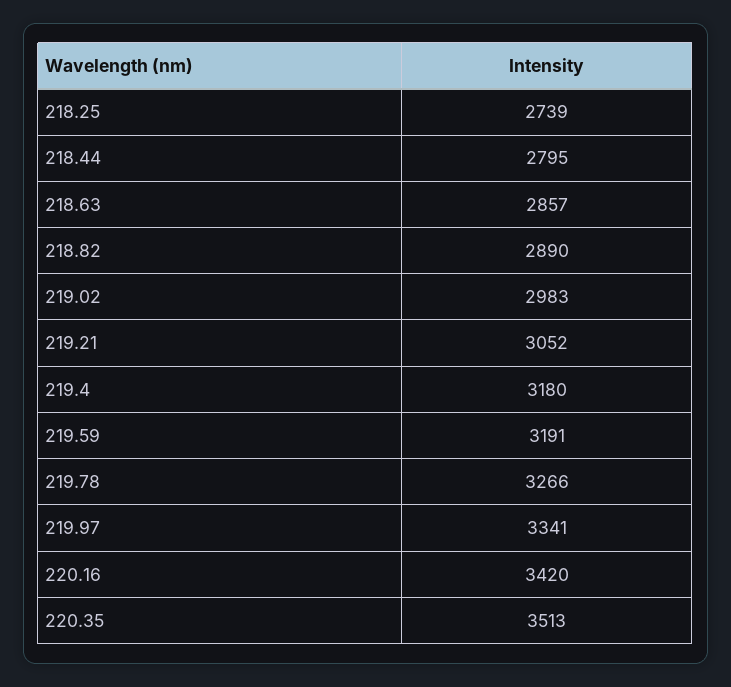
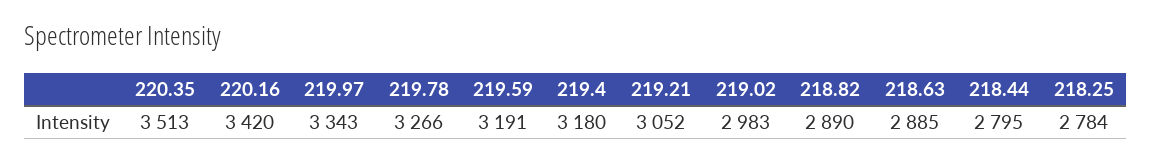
218.25: 2739 -> 2784
218.63: 2857 -> 2885
219.97: 3341 -> 3343

